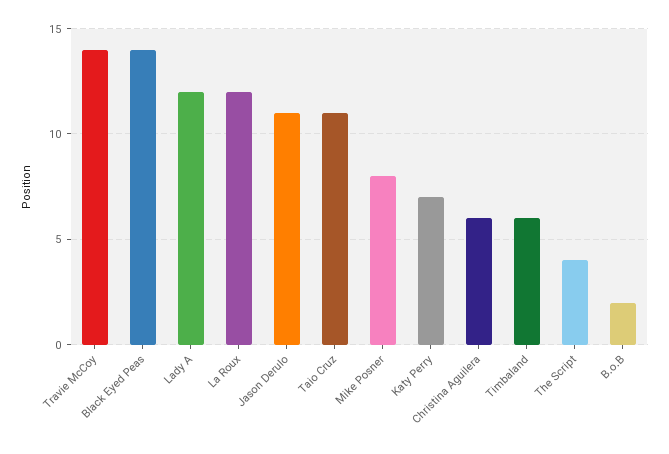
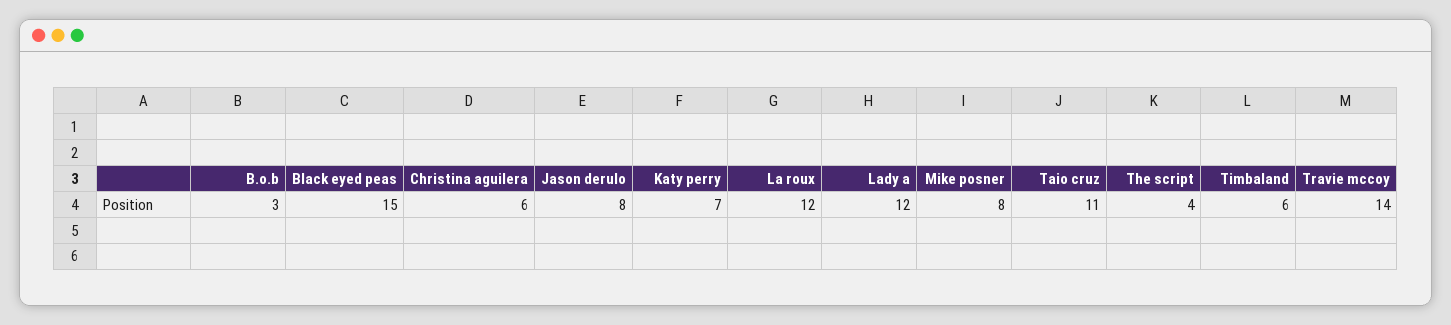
Black Eyed Peas: 14 -> 15
Jason Derulo: 11 -> 8
B.o.B: 2 -> 3

